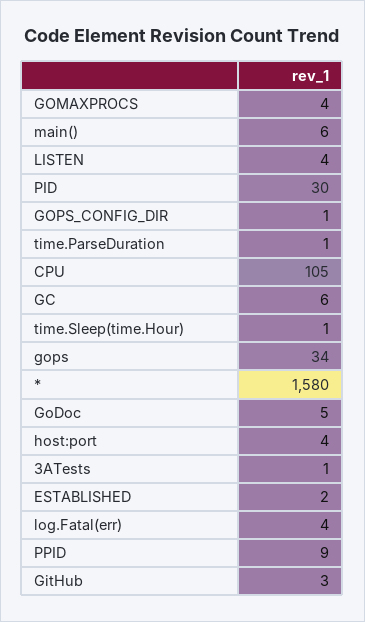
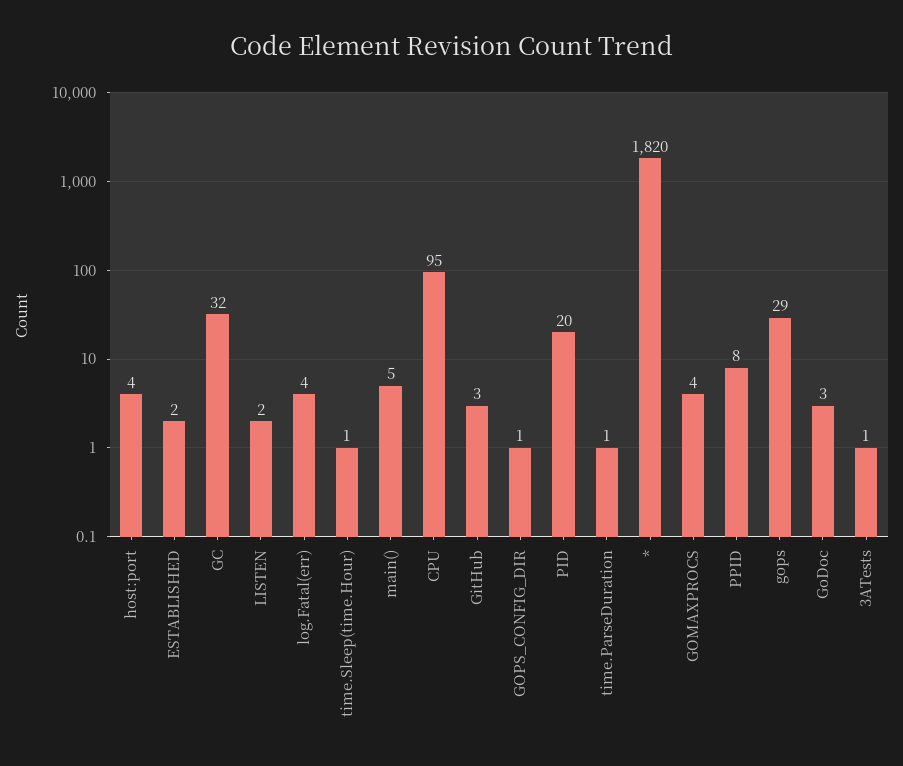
main(): 6 -> 5
LISTEN: 4 -> 2
PID: 30 -> 20
CPU: 105 -> 95
GC: 6 -> 32
gops: 34 -> 29
*: 1580 -> 1820
GoDoc: 5 -> 3
PPID: 9 -> 8

